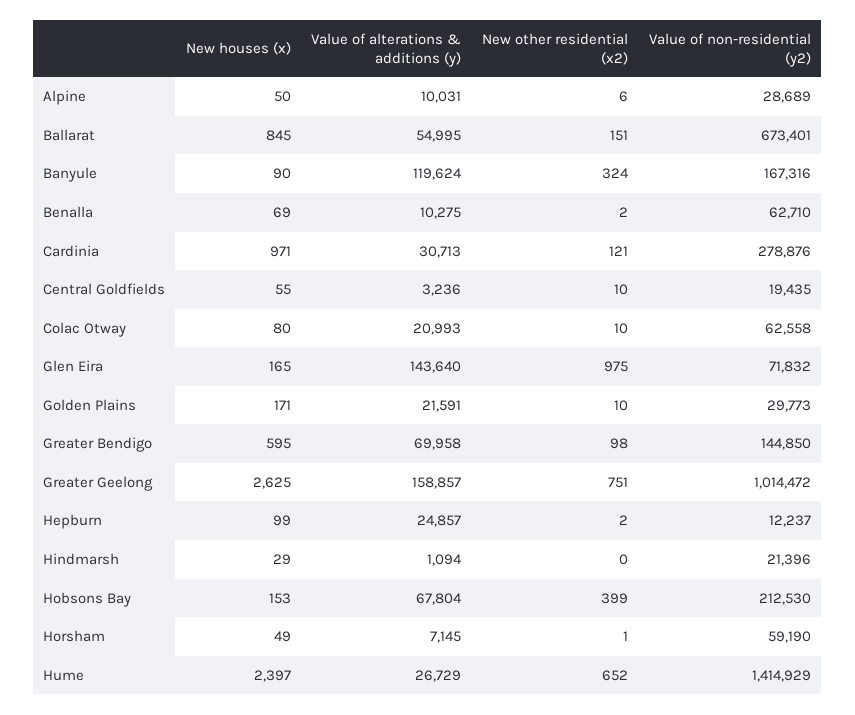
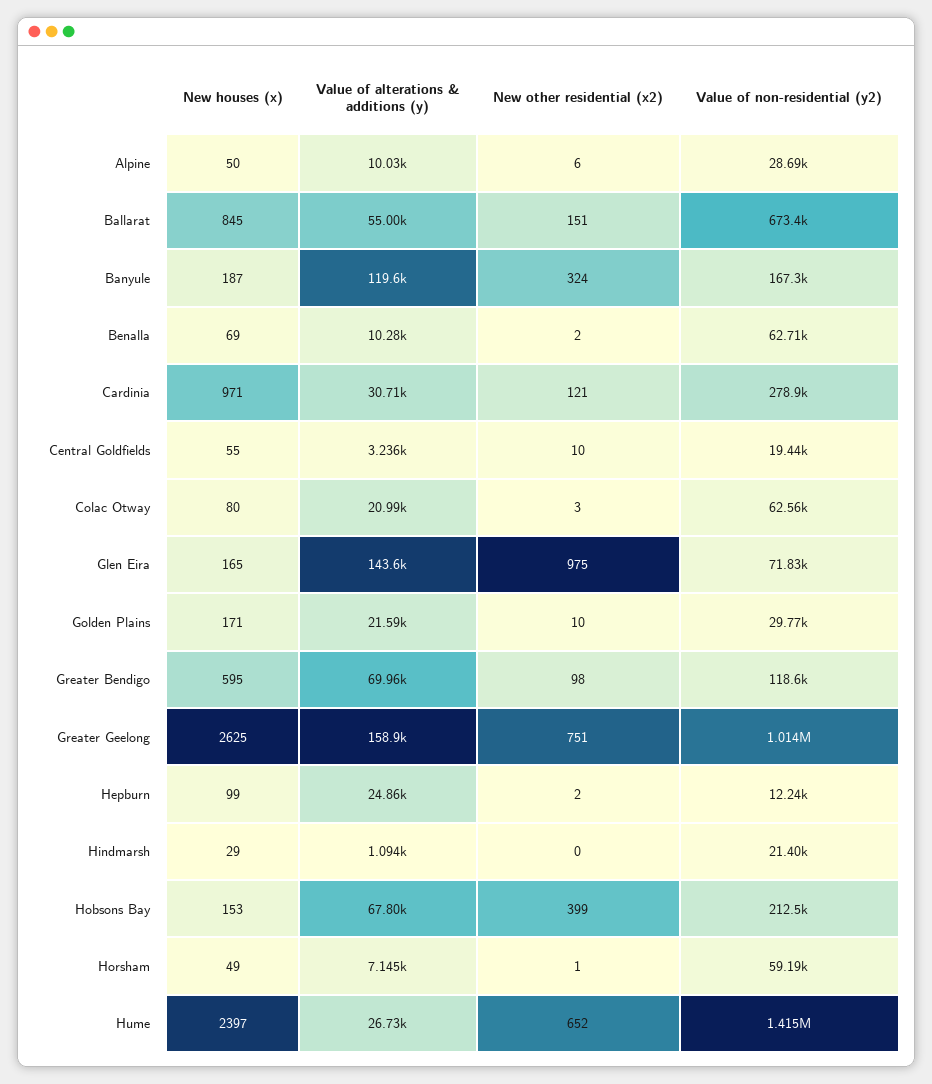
New houses (x), Banyule: 90 -> 187
New other residential (x2), Colac Otway: 10 -> 3
Value of non-residential (y2), Greater Bendigo: 144850 -> 118600

